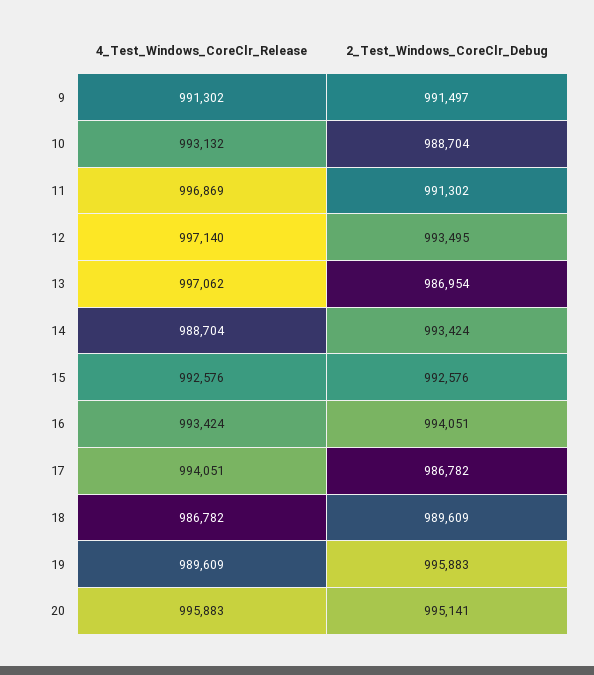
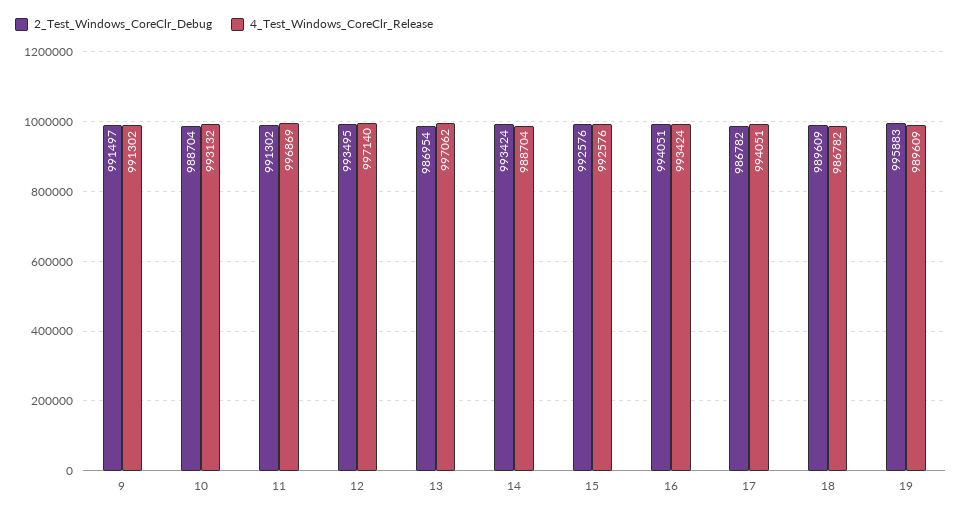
4_Test_Windows_CoreClr_Release, 20: 995883 -> none
2_Test_Windows_CoreClr_Debug, 20: 995141 -> none

